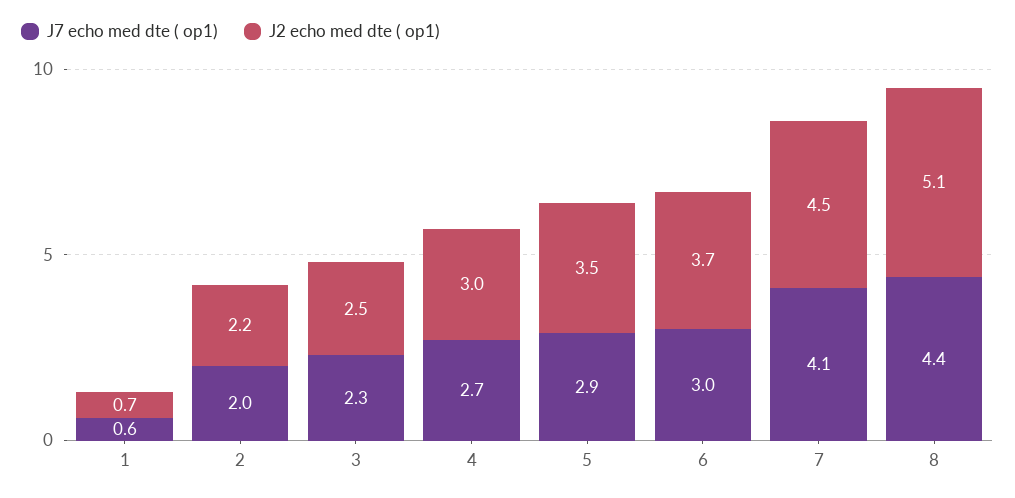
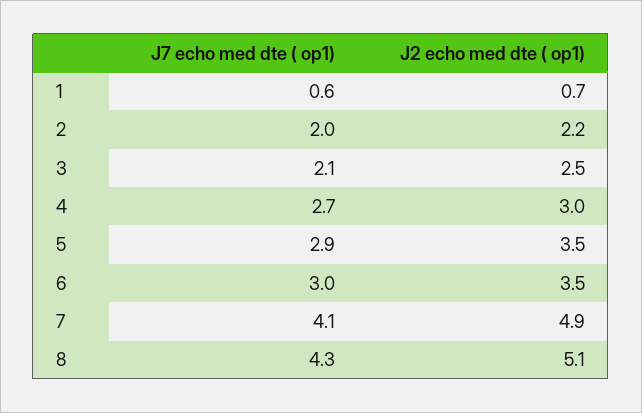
J7 echo med dte ( op1), 3: 2.3 -> 2.1
J2 echo med dte ( op1), 6: 3.7 -> 3.5
J2 echo med dte ( op1), 7: 4.5 -> 4.9
J7 echo med dte ( op1), 8: 4.4 -> 4.3

